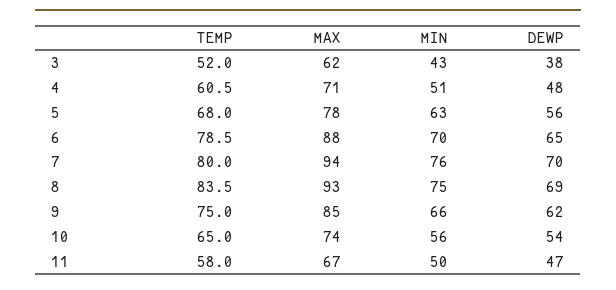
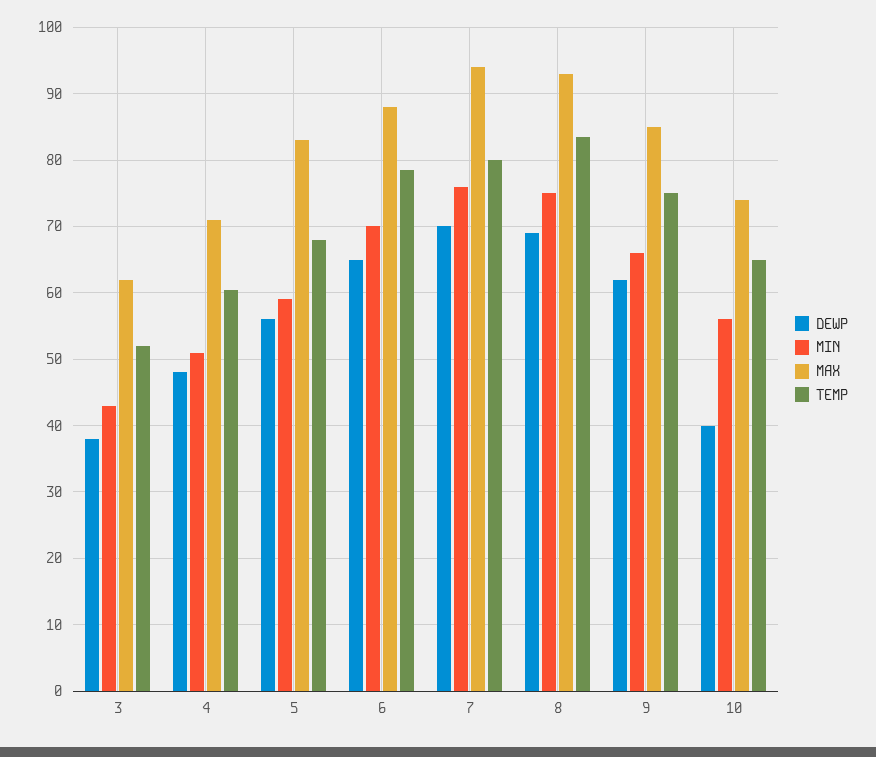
MAX, 5: 78 -> 83
MIN, 5: 63 -> 59
DEWP, 10: 54 -> 40
TEMP, 11: 58 -> none
MAX, 11: 67 -> none
MIN, 11: 50 -> none
DEWP, 11: 47 -> none

